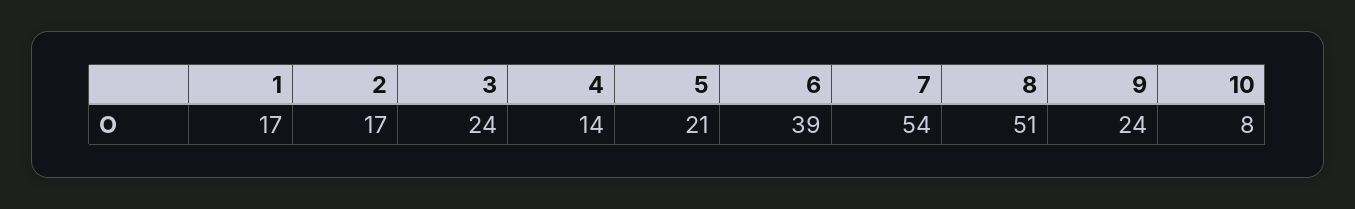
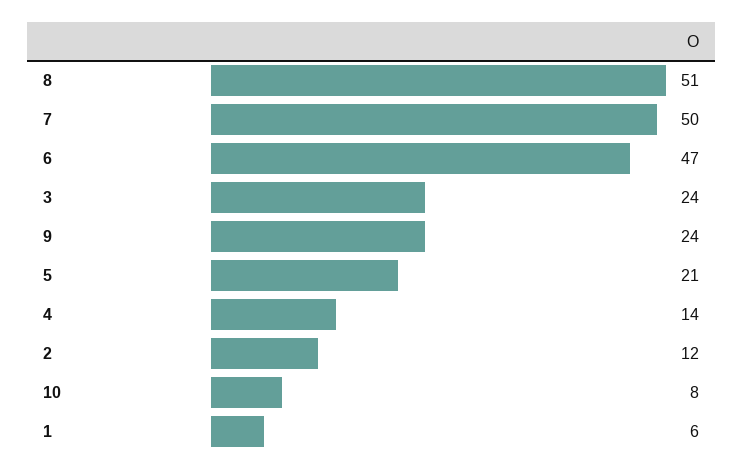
1: 17 -> 6
2: 17 -> 12
6: 39 -> 47
7: 54 -> 50

